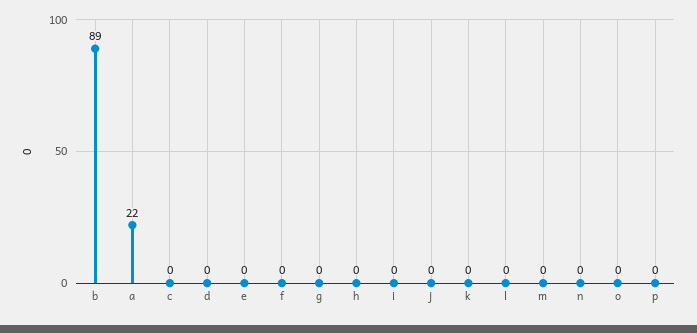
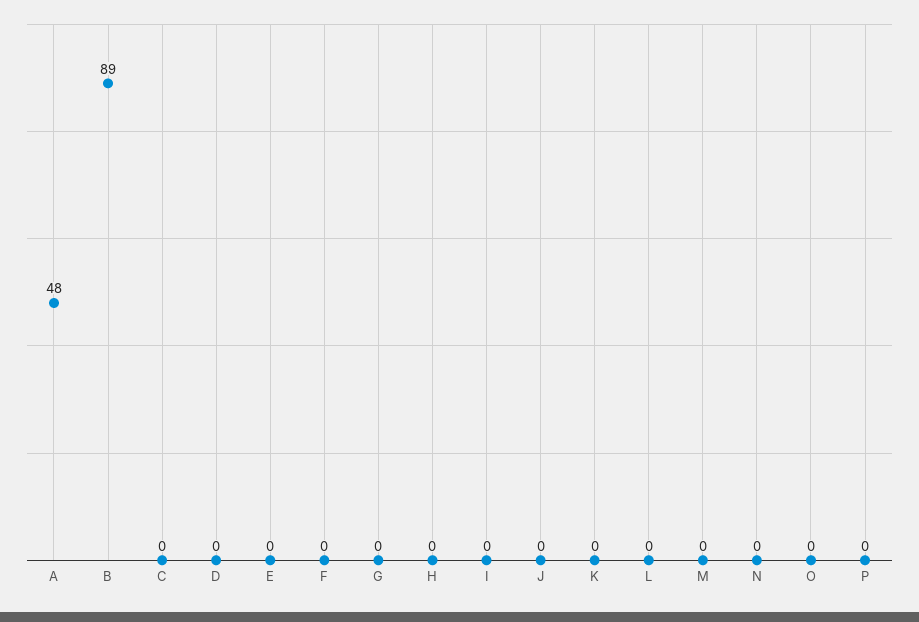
a: 22 -> 48

